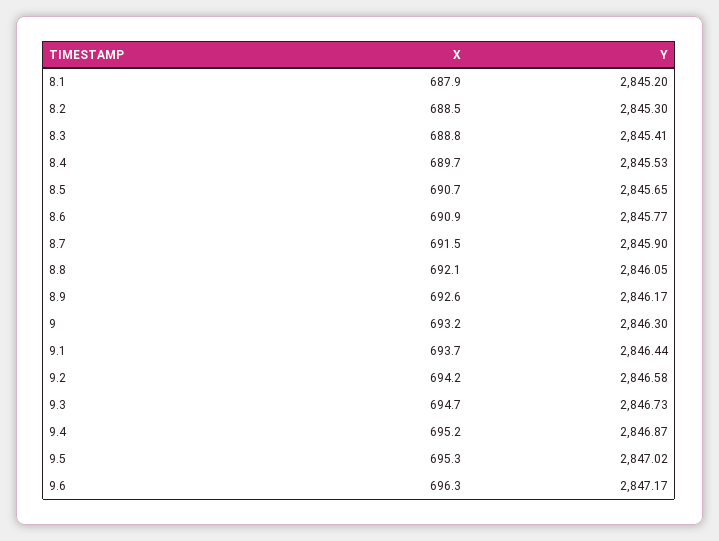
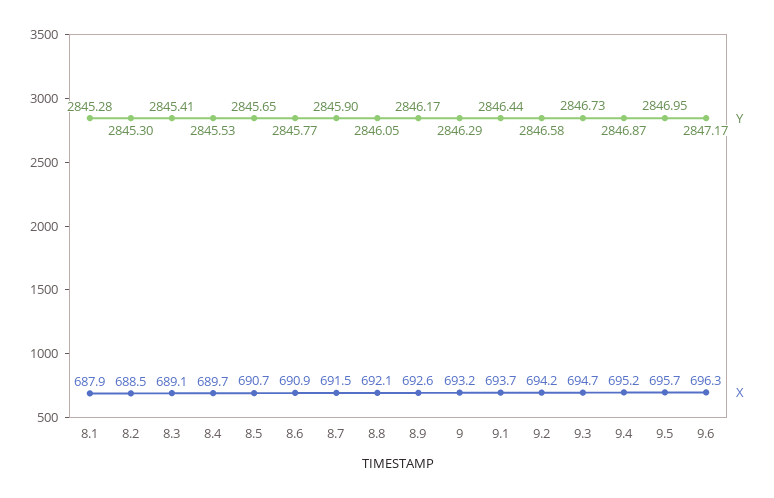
Y, 8.1: 2845.2 -> 2845.28
X, 8.3: 688.8 -> 689.1
Y, 9: 2846.3 -> 2846.29
X, 9.5: 695.3 -> 695.7
Y, 9.5: 2847.02 -> 2846.95

